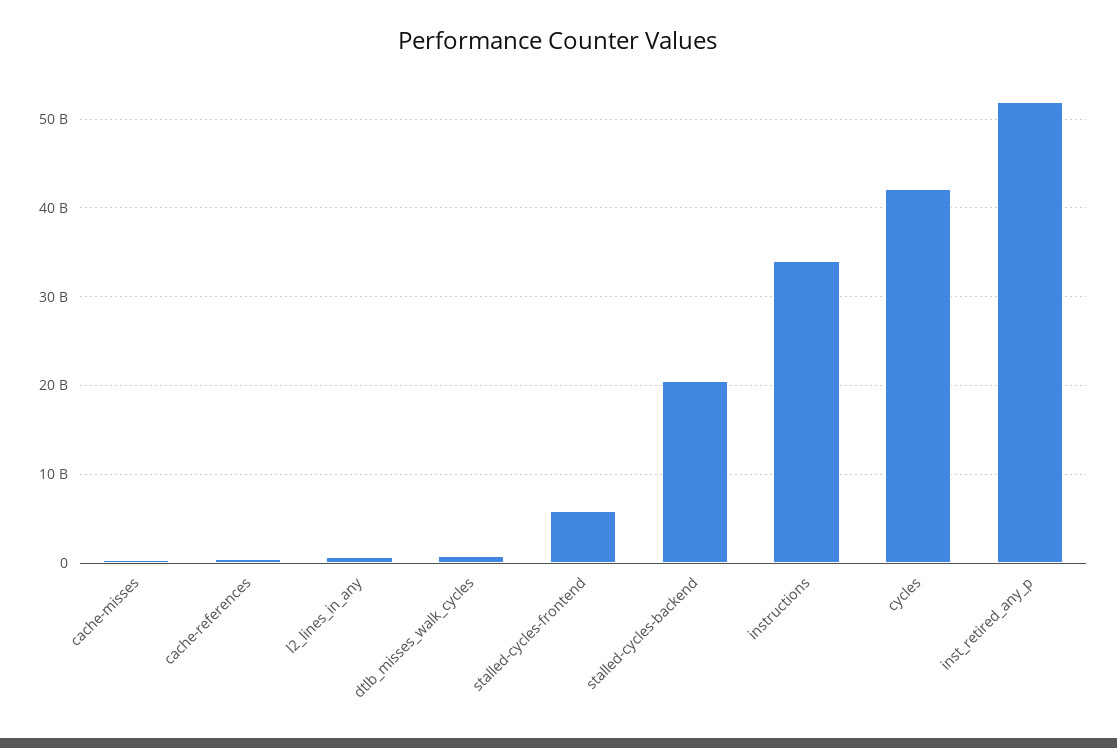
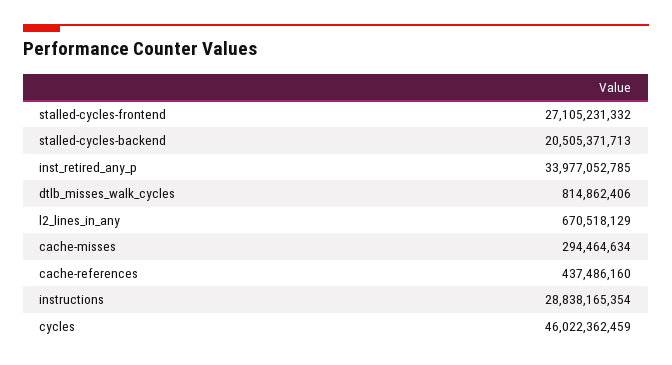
stalled-cycles-frontend: 6000000000 -> 27105231332
instructions: 34000000000 -> 28838165354
cycles: 42000000000 -> 46022362459
inst_retired_any_p: 52000000000 -> 33977052785

